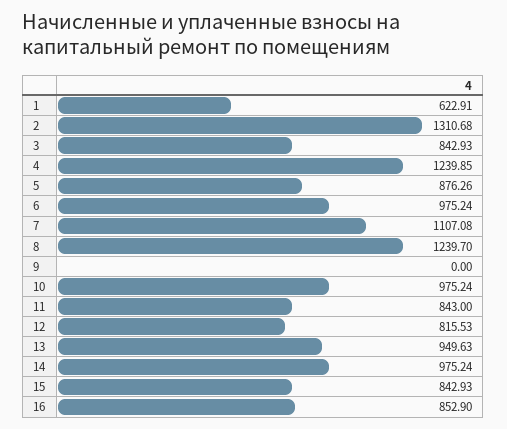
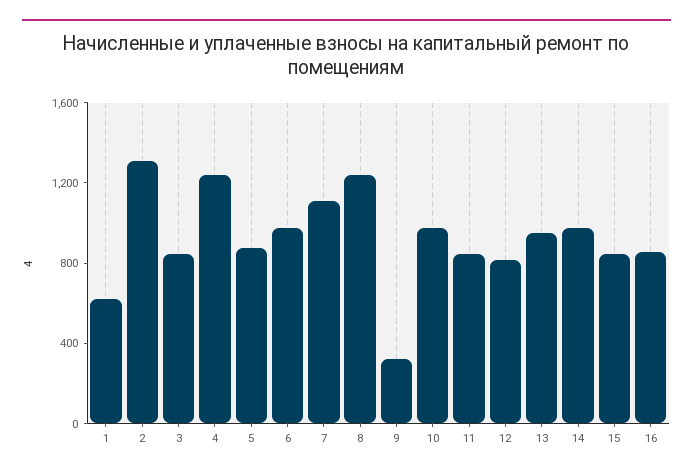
9: 0 -> 300

